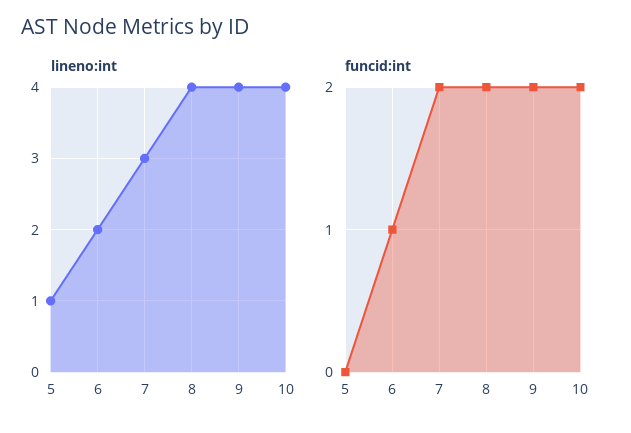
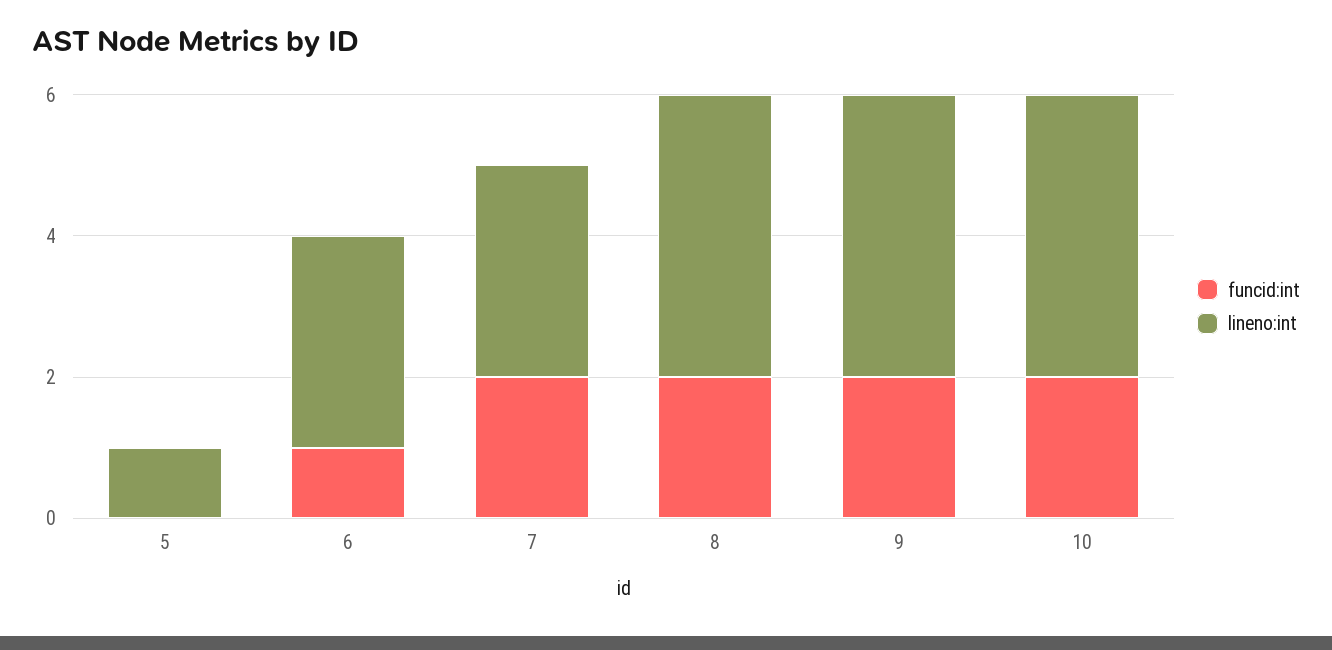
lineno:int, 6: 2 -> 3

